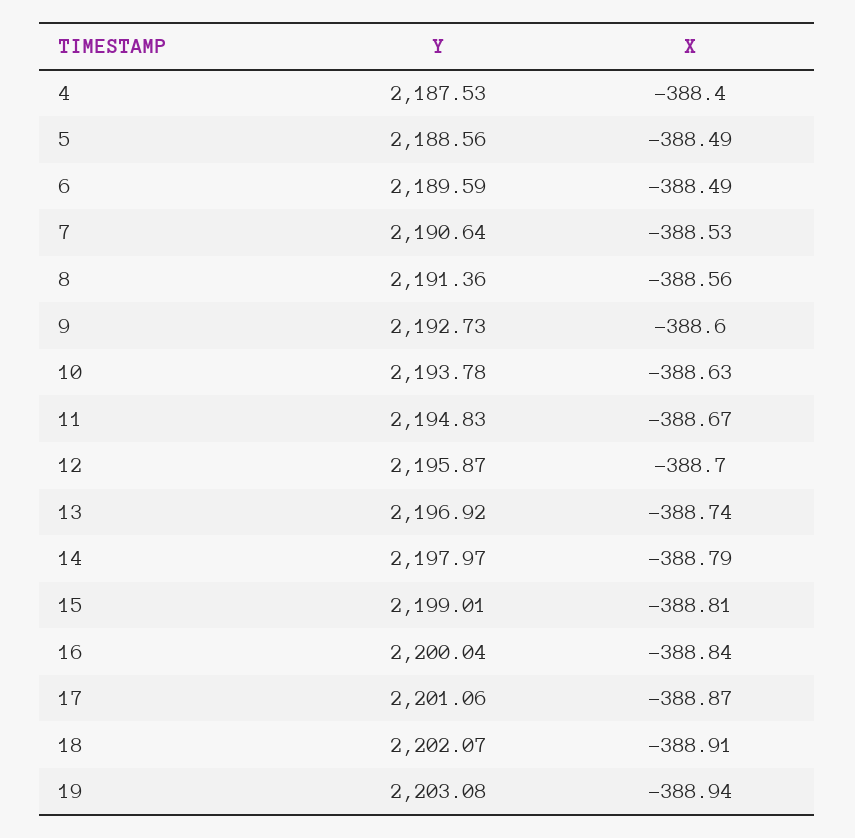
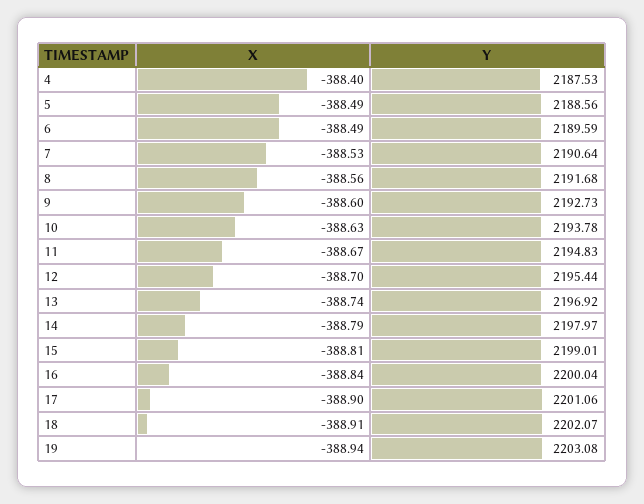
Y, 8: 2191.36 -> 2191.68
Y, 12: 2195.87 -> 2195.44
X, 17: -388.87 -> -388.9

